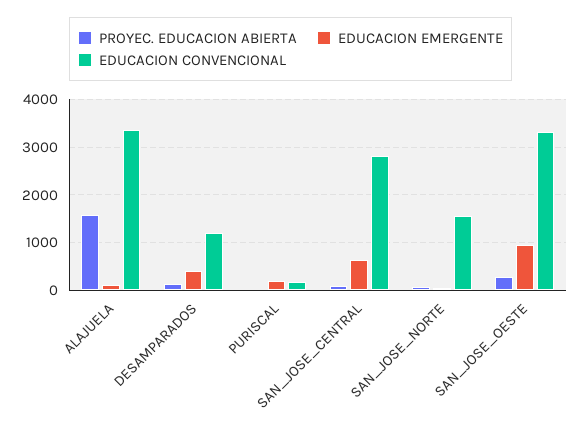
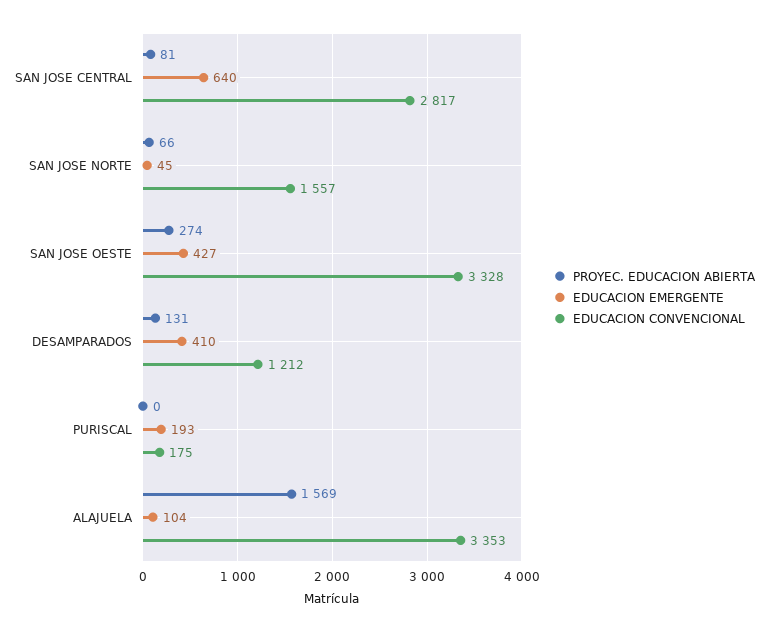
EDUCACION EMERGENTE, SAN_JOSE_OESTE: 1000 -> 427

